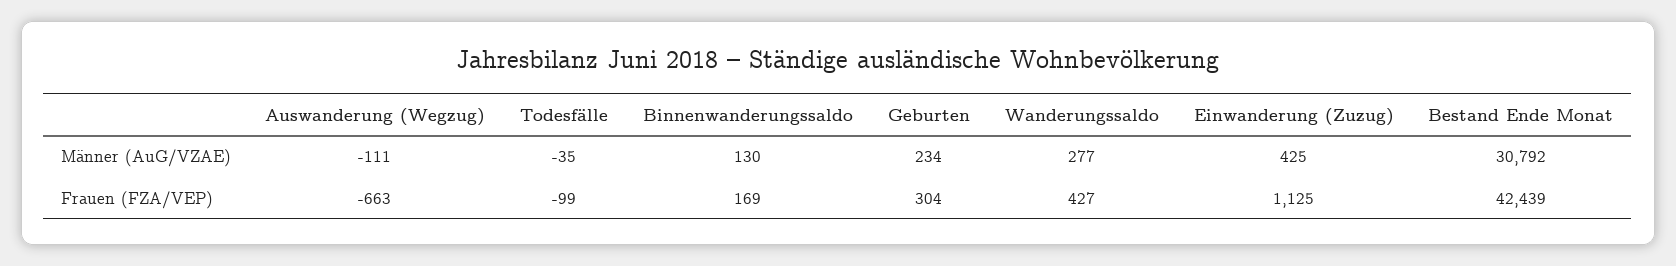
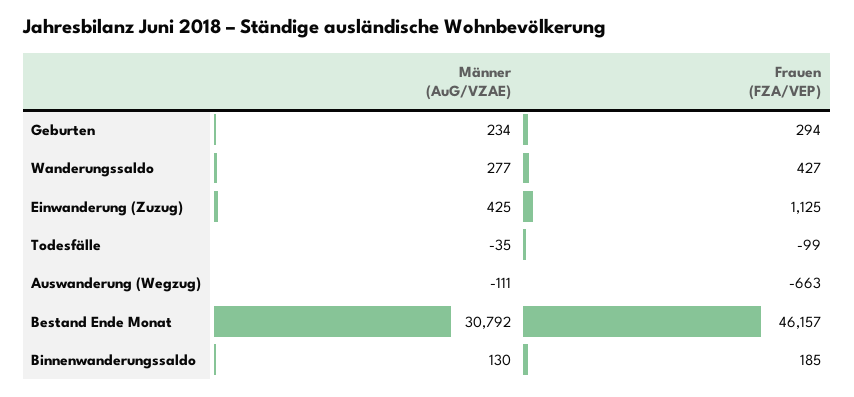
Binnenwanderungssaldo, Frauen (FZA/VEP): 169 -> 185
Geburten, Frauen (FZA/VEP): 304 -> 294
Bestand Ende Monat, Frauen (FZA/VEP): 42439 -> 46157

